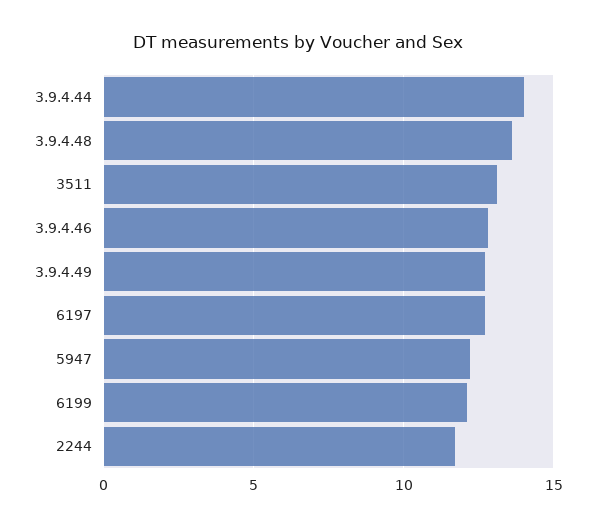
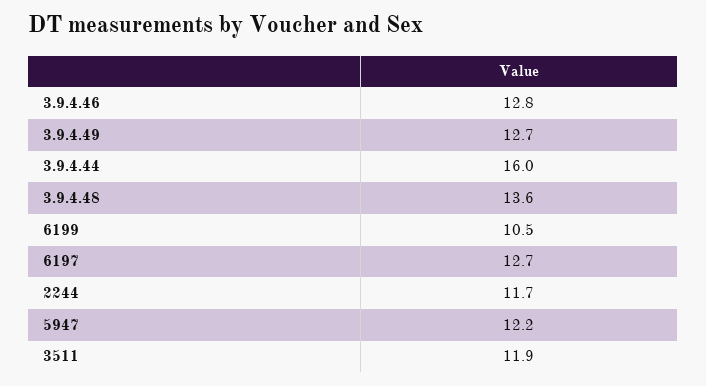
3.9.4.44: 14 -> 16
3511: 13 -> 11.9
6199: 12 -> 10.5

